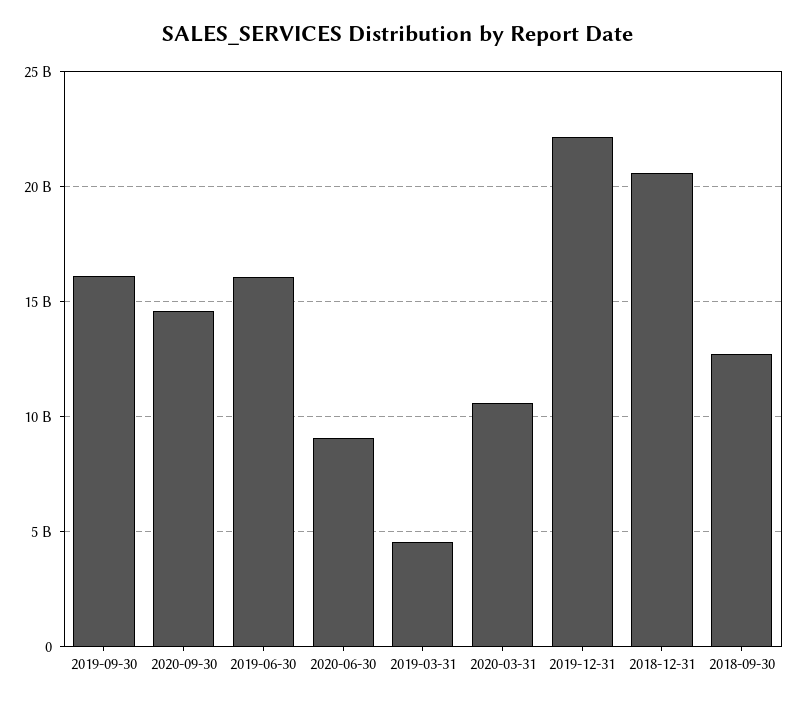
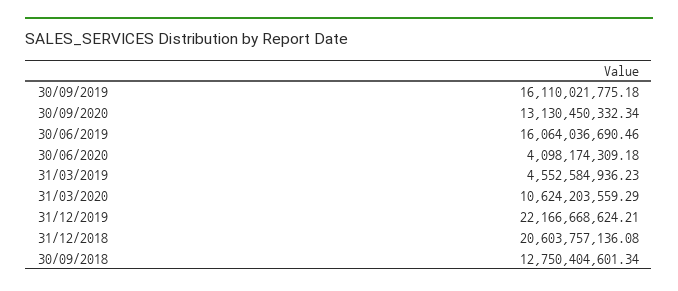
2020-09-30: 14500000000 -> 13130450332.34
2020-06-30: 9000000000 -> 4098174309.18

